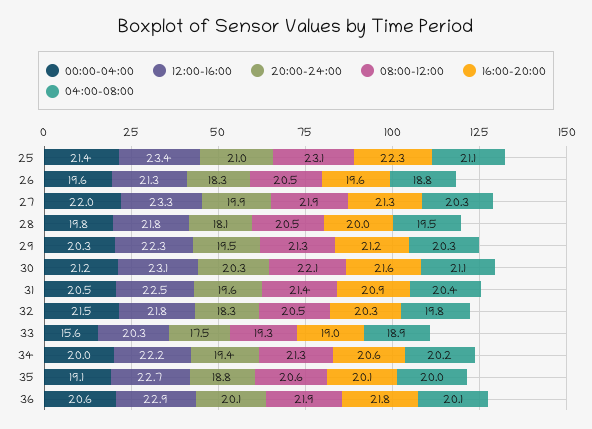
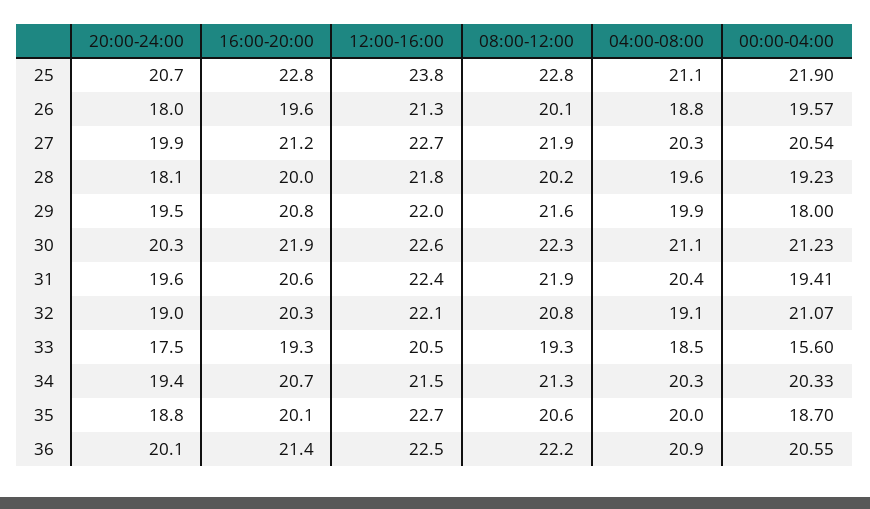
00:00-04:00, 25: 21.4 -> 21.9
12:00-16:00, 25: 23.4 -> 23.8
20:00-24:00, 25: 21 -> 20.7
08:00-12:00, 25: 23.1 -> 22.8
16:00-20:00, 25: 22.3 -> 22.8
20:00-24:00, 26: 18.3 -> 18
08:00-12:00, 26: 20.5 -> 20.1
00:00-04:00, 27: 22 -> 20.54
12:00-16:00, 27: 23.3 -> 22.7
16:00-20:00, 27: 21.3 -> 21.2
00:00-04:00, 28: 19.8 -> 19.23
08:00-12:00, 28: 20.5 -> 20.2
04:00-08:00, 28: 19.5 -> 19.6
00:00-04:00, 29: 20.3 -> 18
12:00-16:00, 29: 22.3 -> 22
08:00-12:00, 29: 21.3 -> 21.6
16:00-20:00, 29: 21.2 -> 20.8
04:00-08:00, 29: 20.3 -> 19.9
12:00-16:00, 30: 23.1 -> 22.6
08:00-12:00, 30: 22.1 -> 22.3
16:00-20:00, 30: 21.6 -> 21.9
00:00-04:00, 31: 20.5 -> 19.41
12:00-16:00, 31: 22.5 -> 22.4
08:00-12:00, 31: 21.4 -> 21.9
16:00-20:00, 31: 20.9 -> 20.6
00:00-04:00, 32: 21.5 -> 21.07
12:00-16:00, 32: 21.8 -> 22.1
20:00-24:00, 32: 18.3 -> 19
08:00-12:00, 32: 20.5 -> 20.8
04:00-08:00, 32: 19.8 -> 19.1
12:00-16:00, 33: 20.3 -> 20.5
16:00-20:00, 33: 19 -> 19.3
04:00-08:00, 33: 18.9 -> 18.5
00:00-04:00, 34: 20 -> 20.33
12:00-16:00, 34: 22.2 -> 21.5
16:00-20:00, 34: 20.6 -> 20.7
04:00-08:00, 34: 20.2 -> 20.3
00:00-04:00, 35: 19.1 -> 18.7
12:00-16:00, 36: 22.9 -> 22.5
08:00-12:00, 36: 21.9 -> 22.2
16:00-20:00, 36: 21.8 -> 21.4
04:00-08:00, 36: 20.1 -> 20.9

